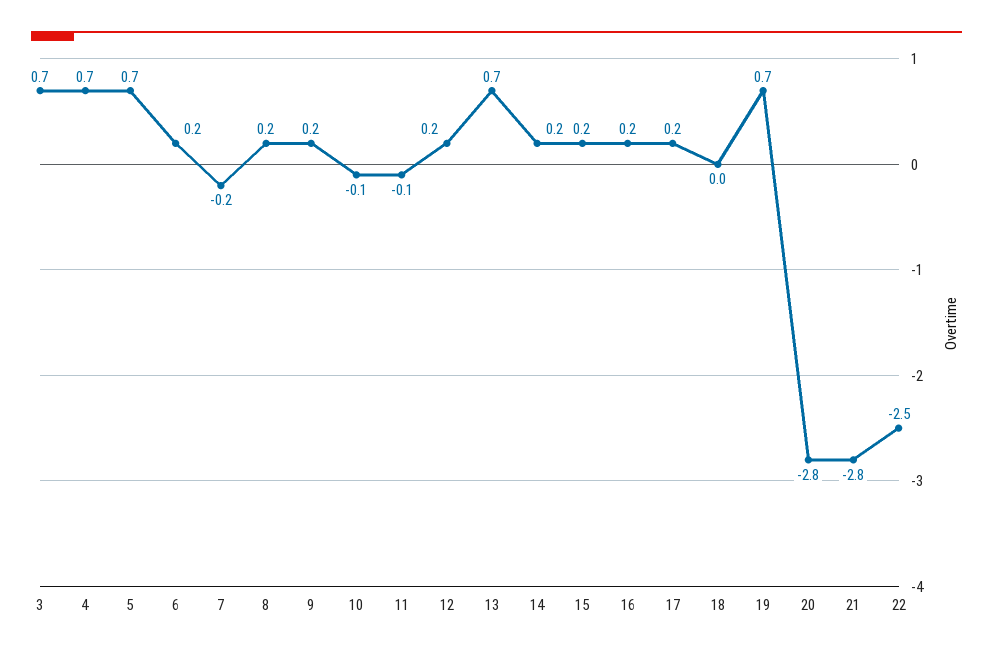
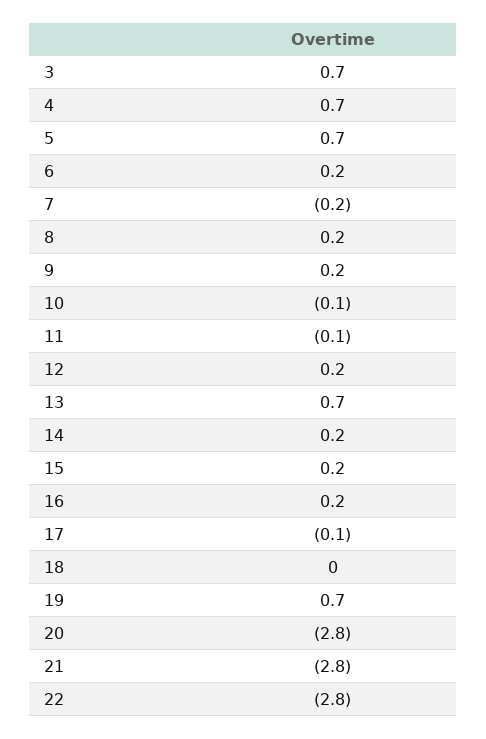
17: 0.2 -> -0.1
22: -2.5 -> -2.8

